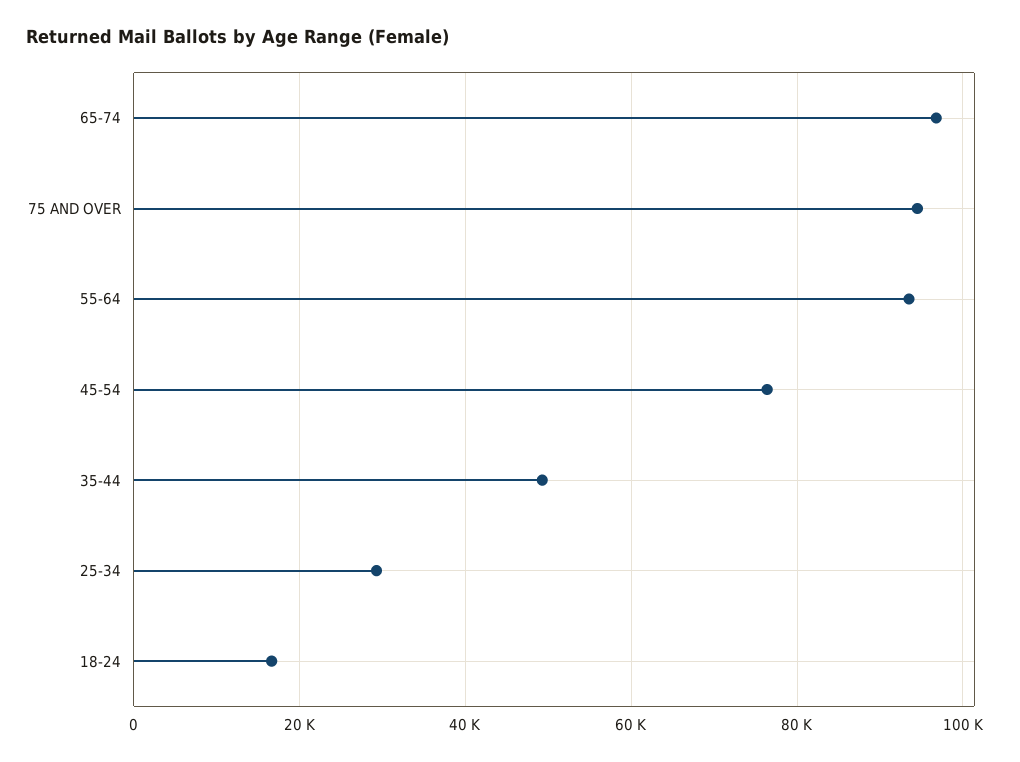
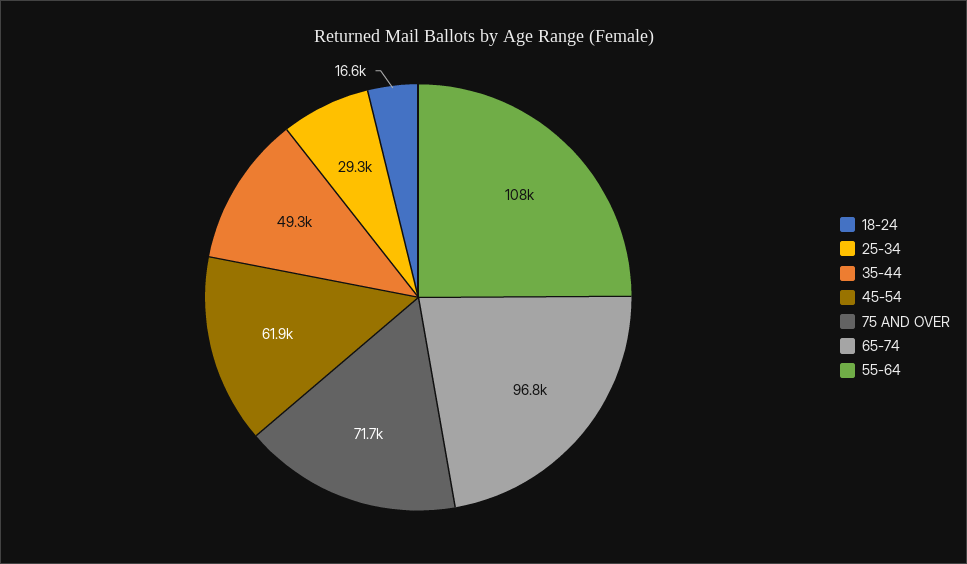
75 AND OVER: 94000 -> 71700
55-64: 94000 -> 108000
45-54: 76000 -> 61900

